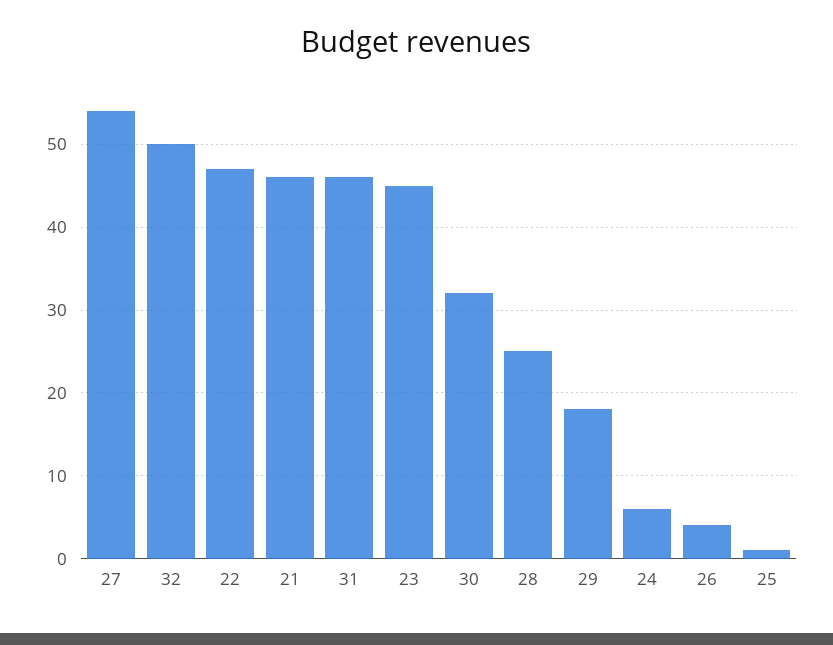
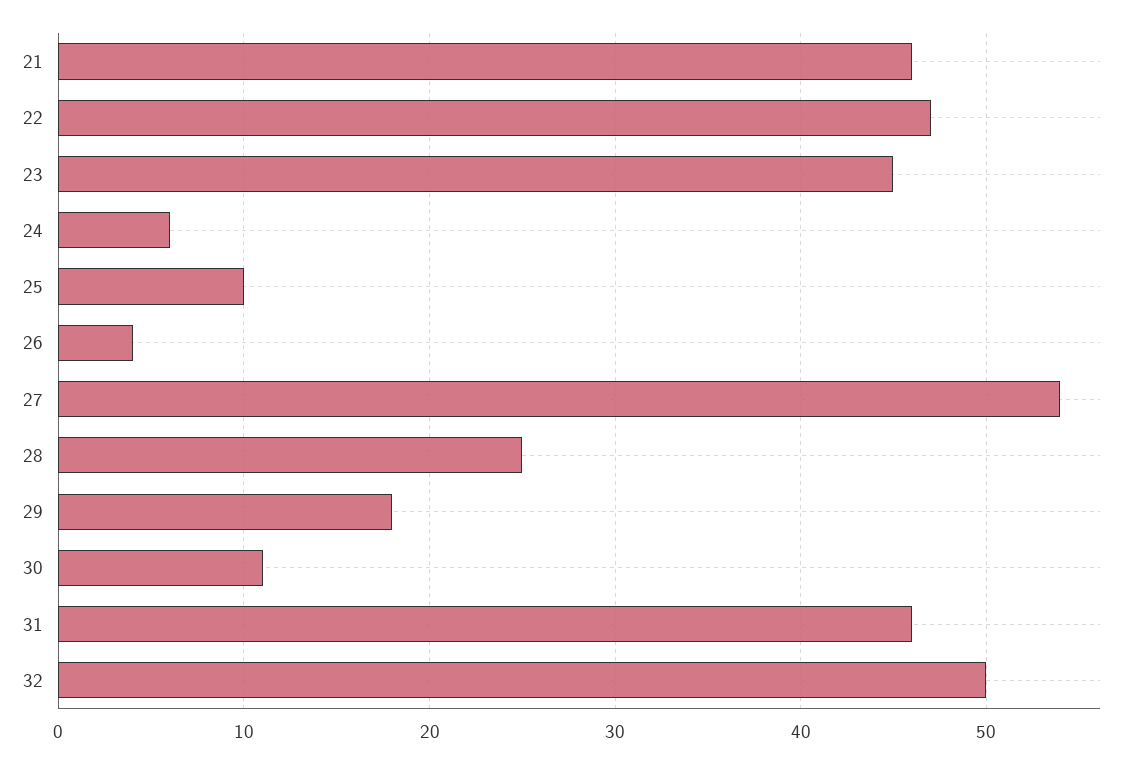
30: 32 -> 11
25: 1 -> 10

